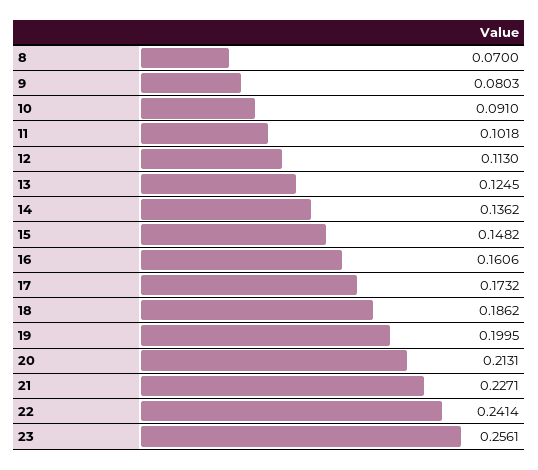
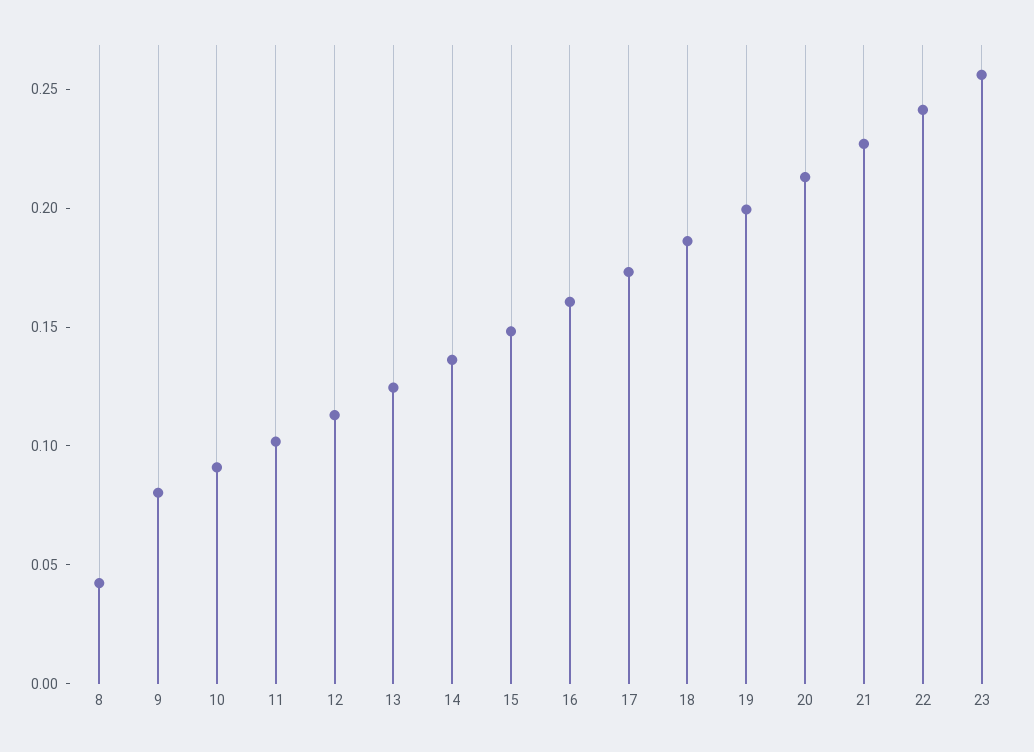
8: 0.07 -> 0.04

